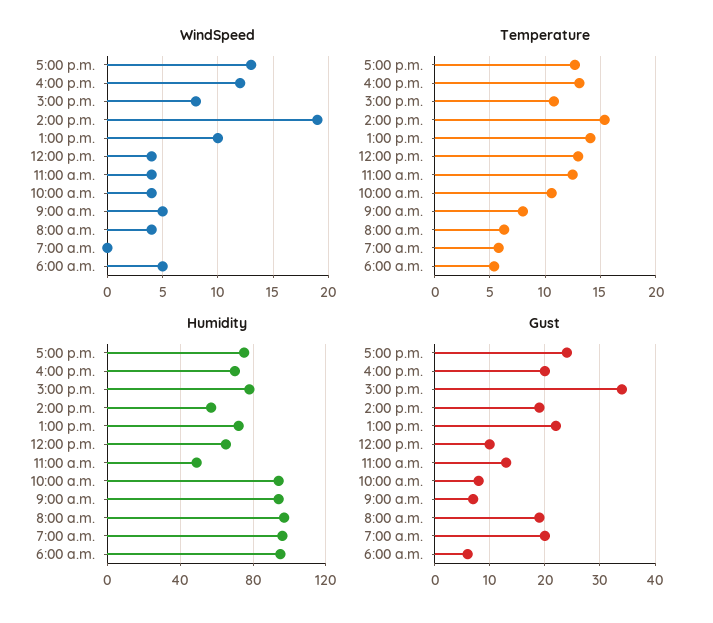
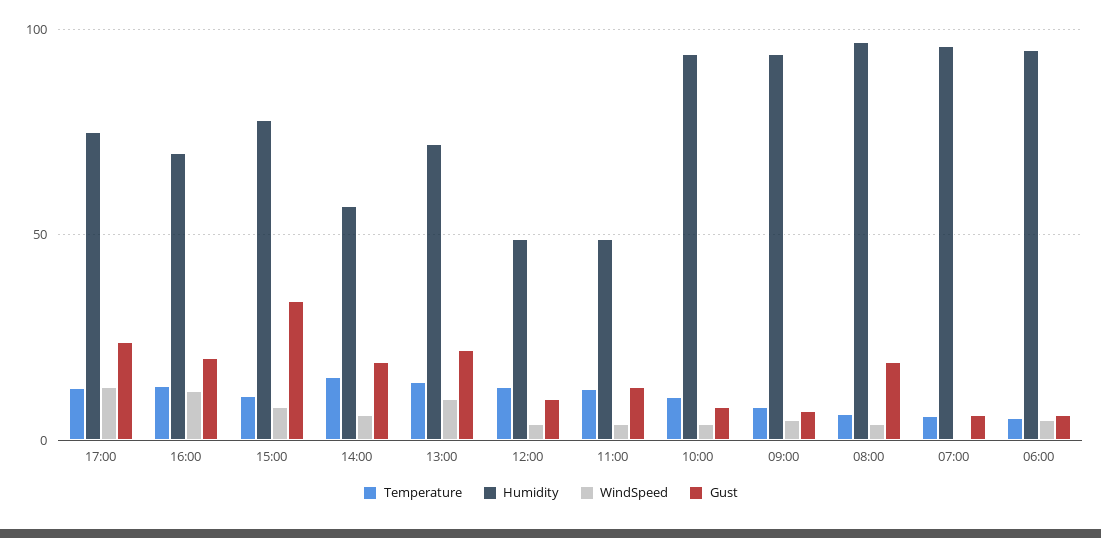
WindSpeed, 2:00 p.m.: 19 -> 5
Humidity, 12:00 p.m.: 65 -> 50
Gust, 7:00 a.m.: 20 -> 5

